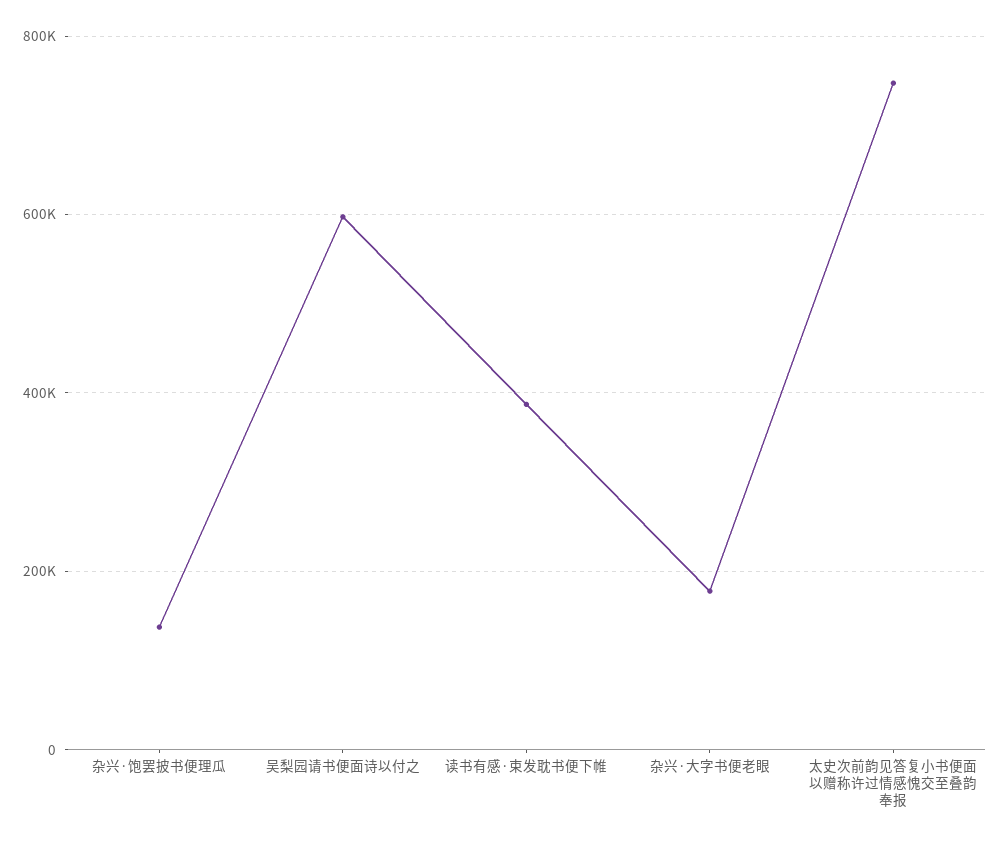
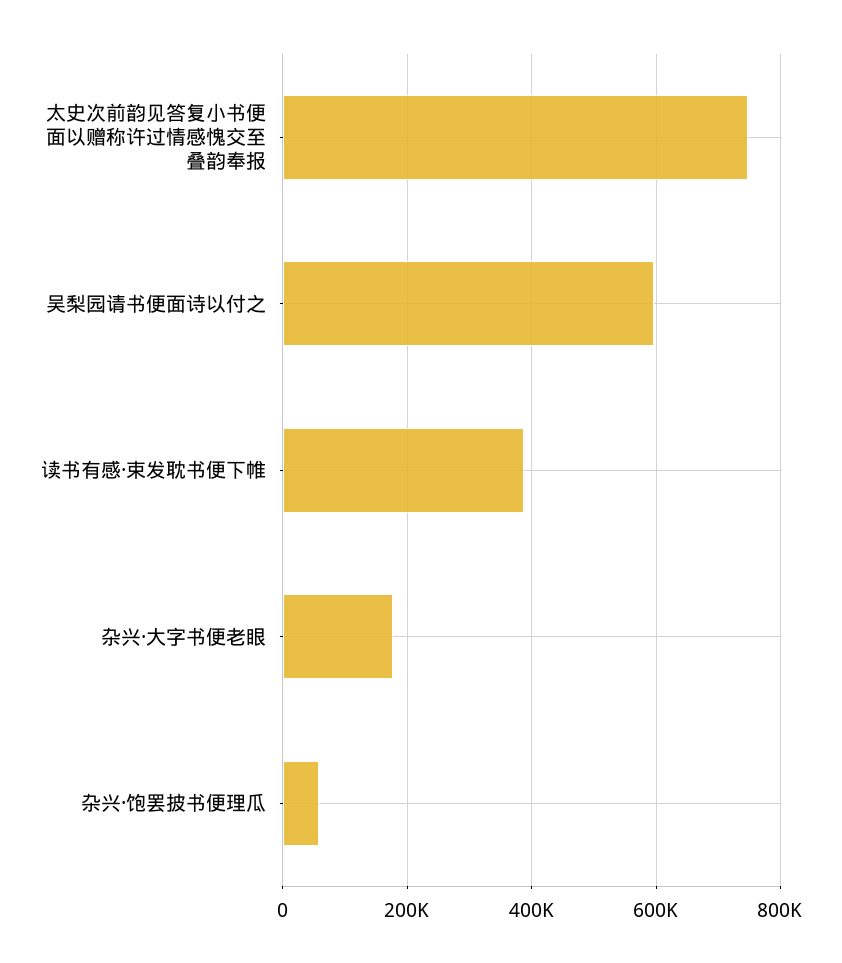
杂兴·饱罢披书便理瓜: 140000 -> 60000

